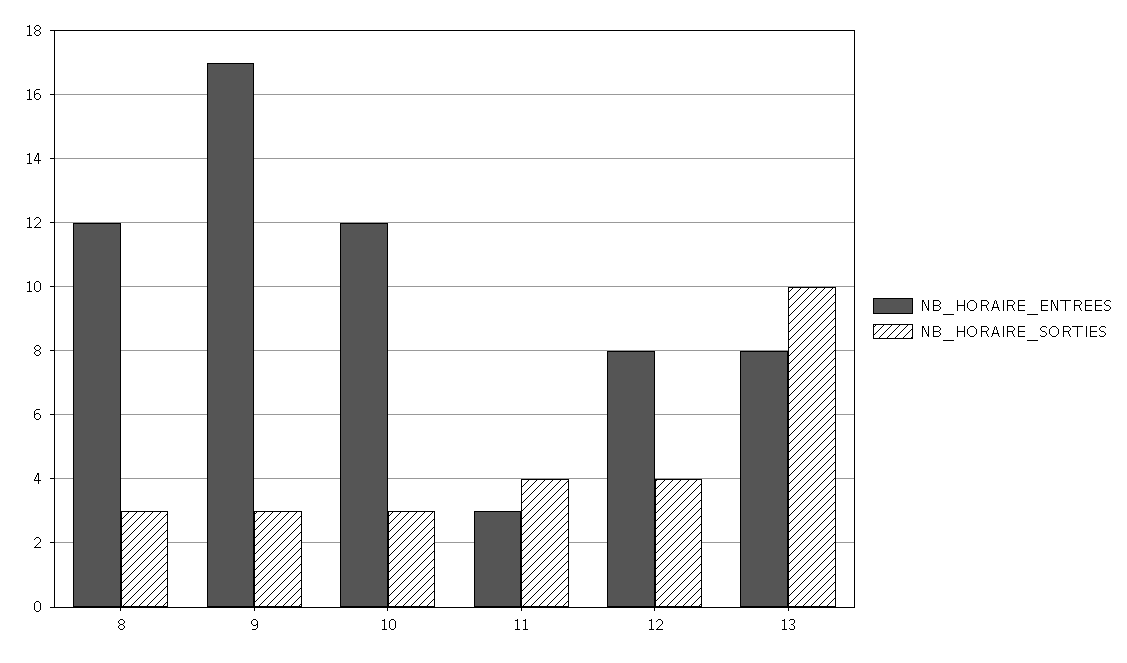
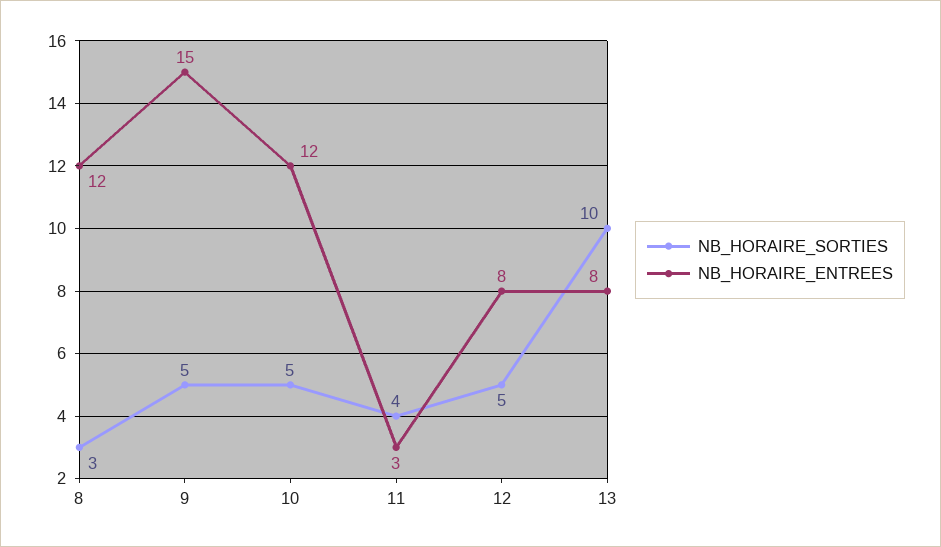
NB_HORAIRE_ENTREES, 9: 17 -> 15
NB_HORAIRE_SORTIES, 9: 3 -> 5
NB_HORAIRE_SORTIES, 10: 3 -> 5
NB_HORAIRE_SORTIES, 12: 4 -> 5

